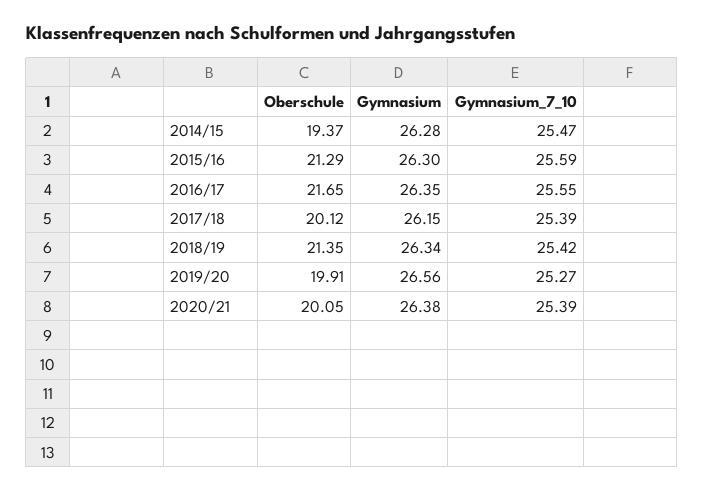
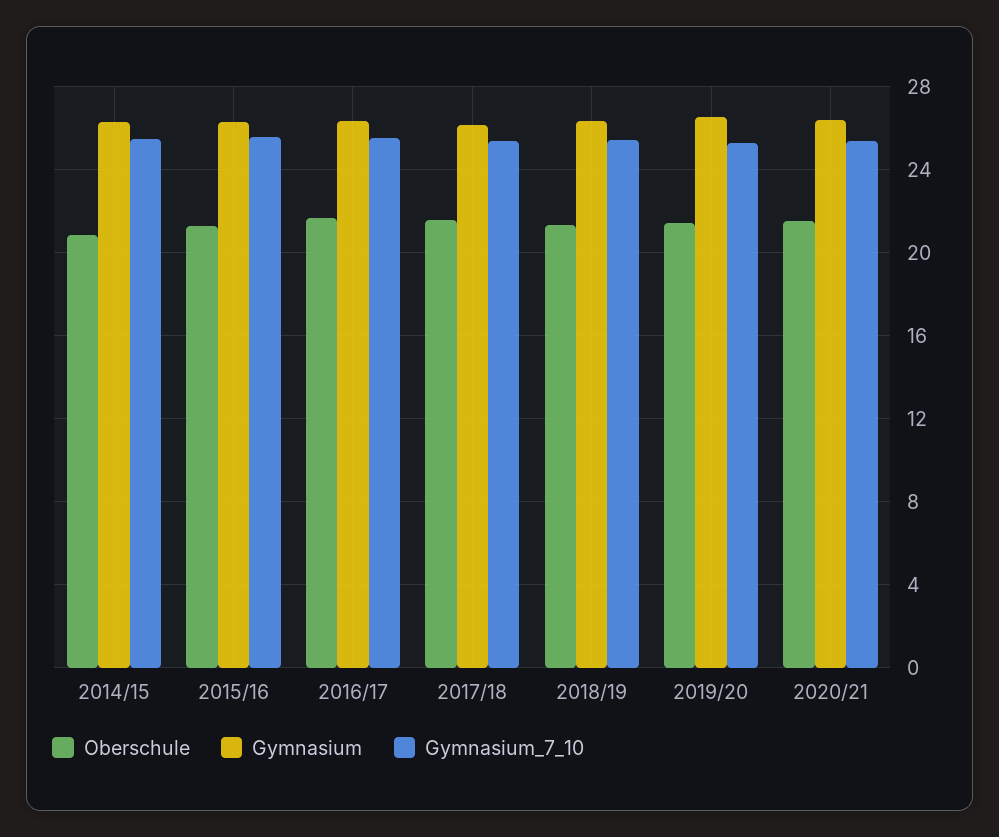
Oberschule, 2014/15: 19.37 -> 21
Oberschule, 2017/18: 20.12 -> 21.5
Oberschule, 2019/20: 19.91 -> 21.5
Oberschule, 2020/21: 20.05 -> 21.5

